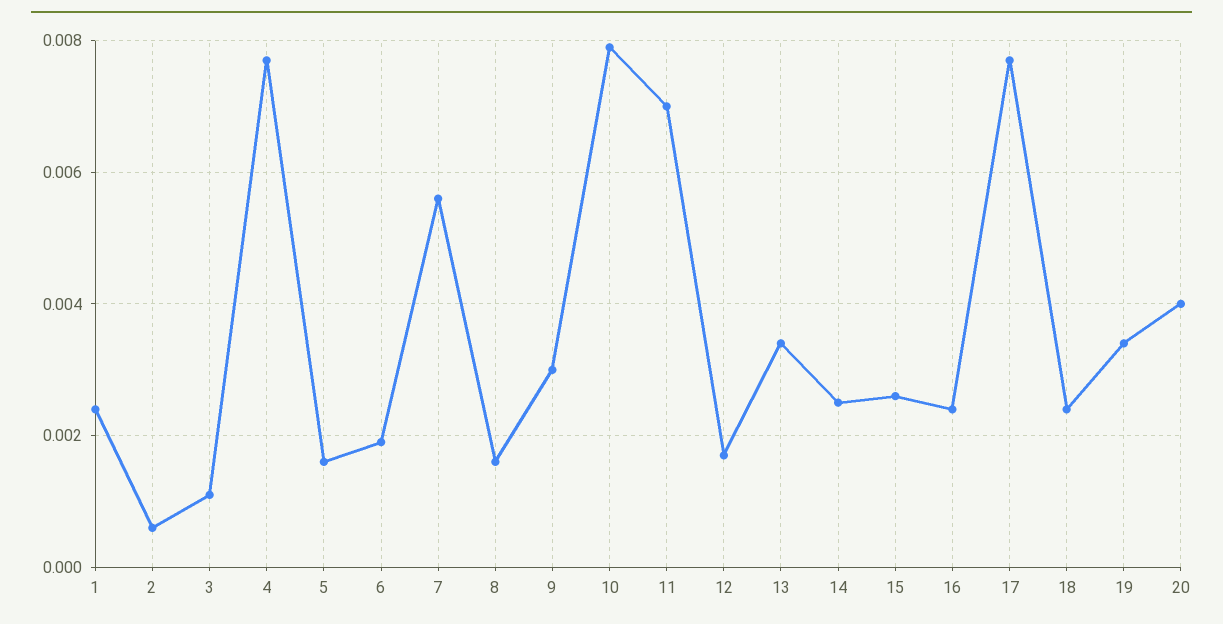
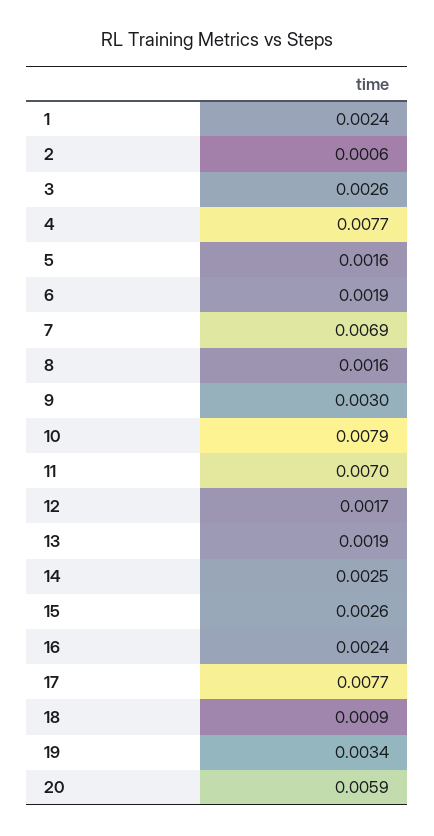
3: 0.001 -> 0.0026
7: 0.0055 -> 0.0069
13: 0.0035 -> 0.0019
18: 0.0025 -> 0.0009
20: 0.004 -> 0.0059

